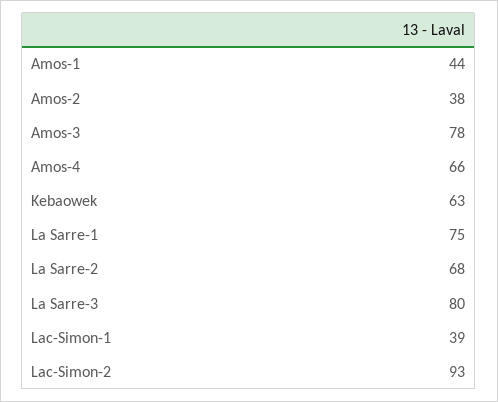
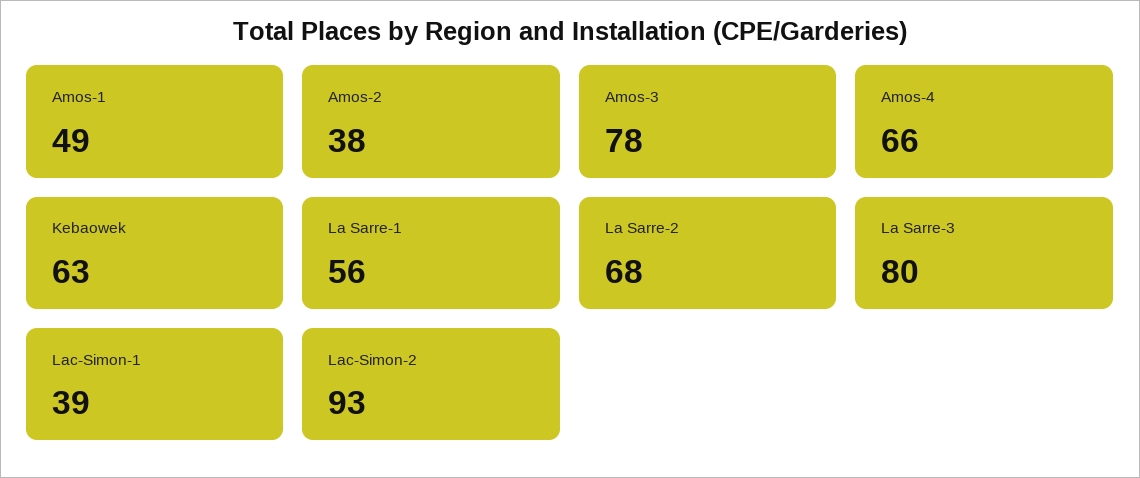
Amos-1: 44 -> 49
La Sarre-1: 75 -> 56

